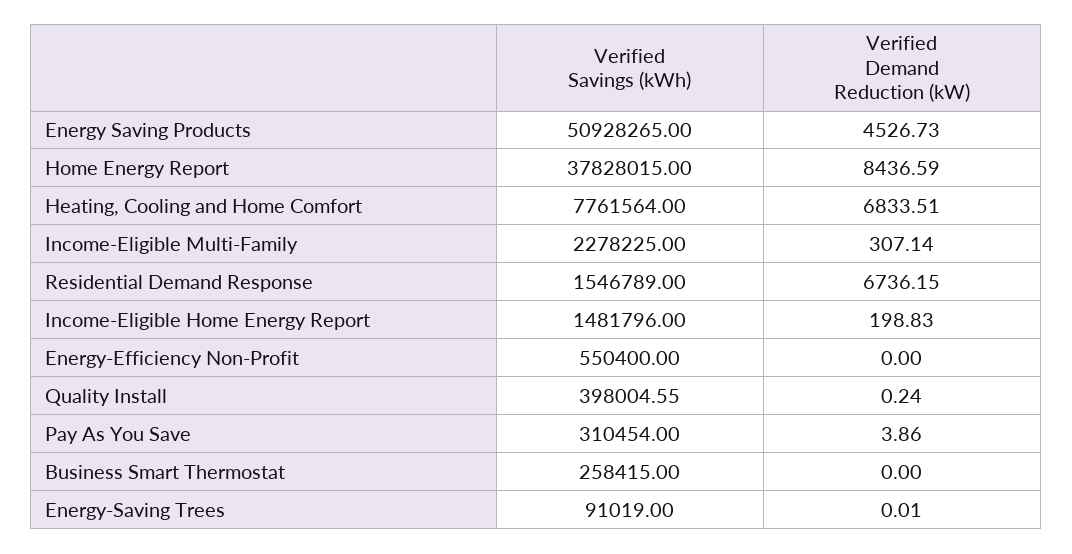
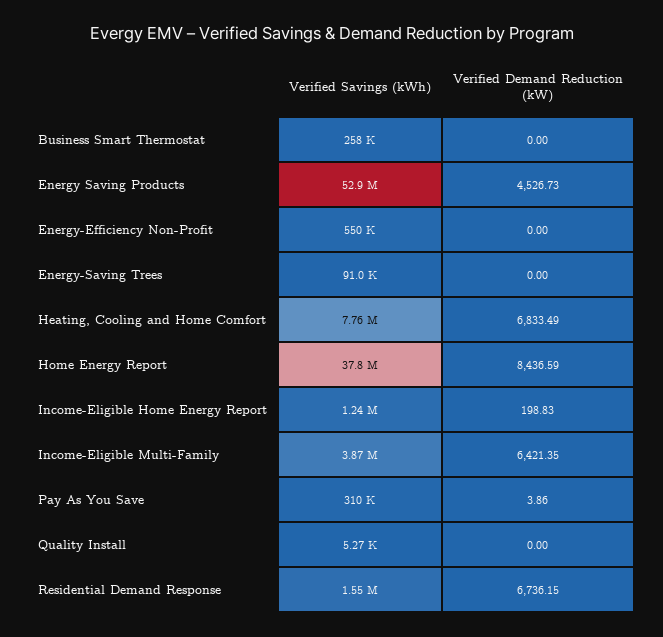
Verified Savings (kWh), Energy Saving Products: 50928265 -> 52900000
Verified Demand Reduction (kW), Heating, Cooling and Home Comfort: 6833.51 -> 6833.49
Verified Savings (kWh), Income-Eligible Multi-Family: 2278225 -> 3870000
Verified Demand Reduction (kW), Income-Eligible Multi-Family: 307.14 -> 6421.35
Verified Savings (kWh), Income-Eligible Home Energy Report: 1481796 -> 1240000
Verified Savings (kWh), Quality Install: 398004.55 -> 5270
Verified Demand Reduction (kW), Quality Install: 0.24 -> 0
Verified Demand Reduction (kW), Energy-Saving Trees: 0.01 -> 0

